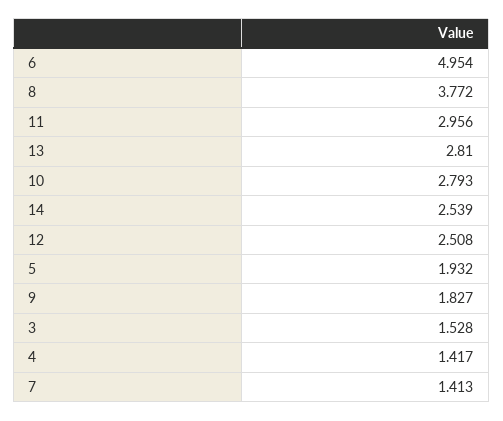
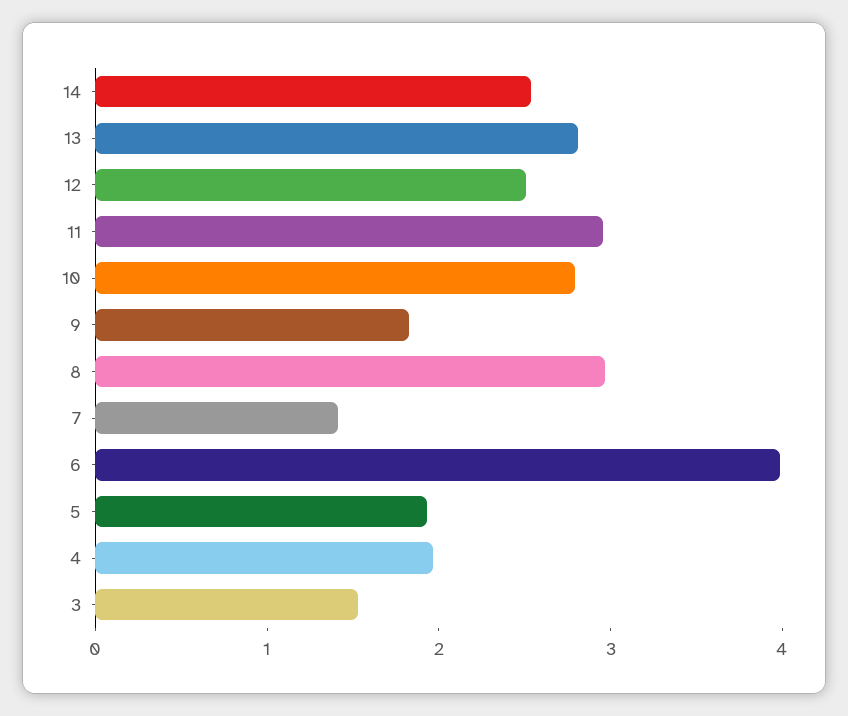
6: 4.954 -> 4
8: 3.772 -> 3
4: 1.417 -> 2

